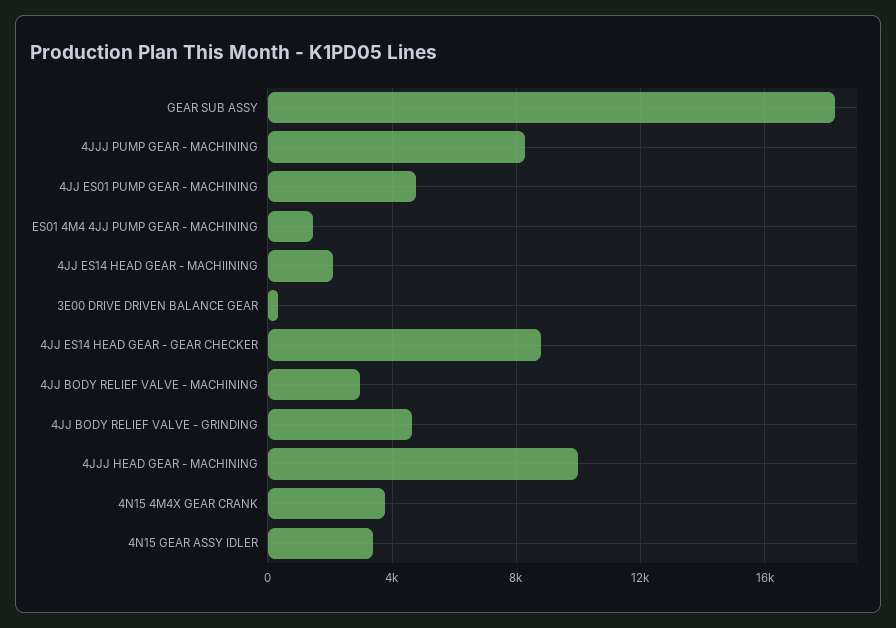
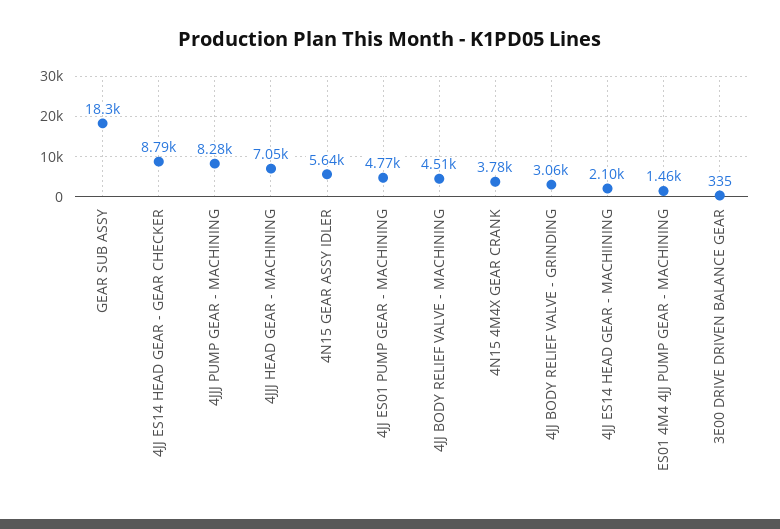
4JJ BODY RELIEF VALVE - MACHINING: 3000 -> 4510
4JJ BODY RELIEF VALVE - GRINDING: 4500 -> 3060
4JJJ HEAD GEAR - MACHINING: 10000 -> 7050
4N15 GEAR ASSY IDLER: 3500 -> 5640

